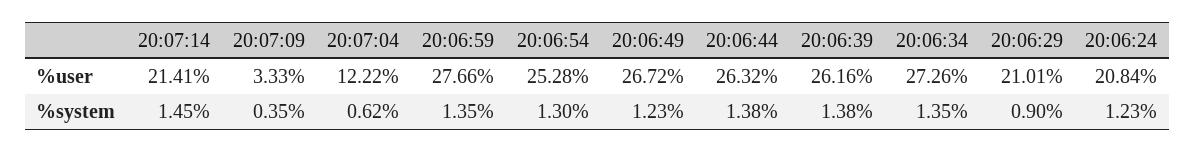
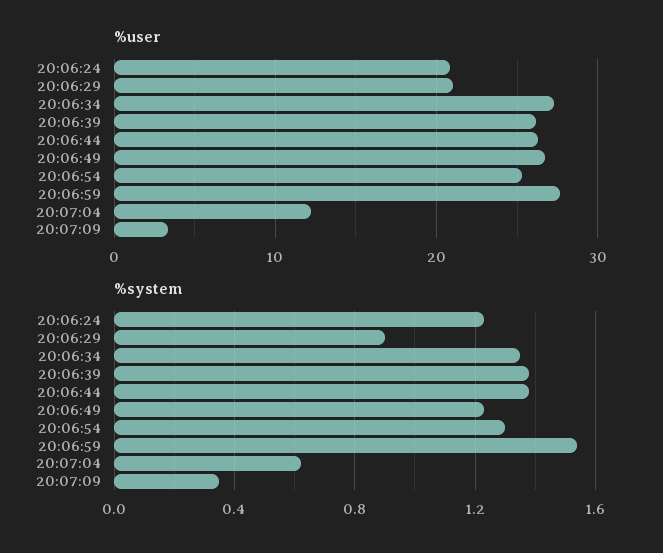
%user, 20:07:14: 21.41 -> none
%system, 20:07:14: 1.45 -> none
%system, 20:06:59: 1.35 -> 1.55

